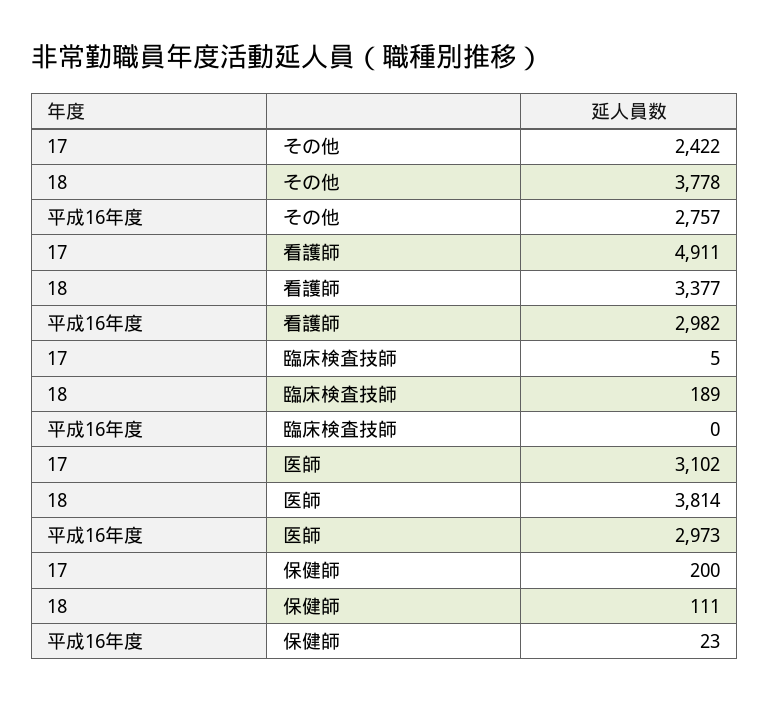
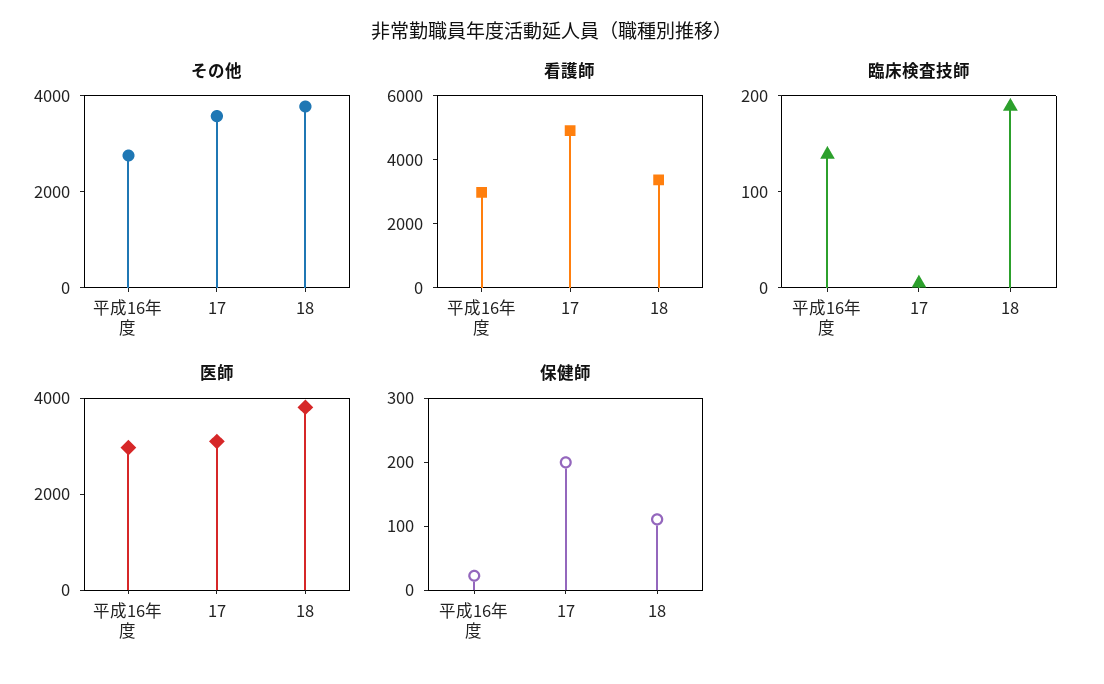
その他, 17: 2422 -> 3500
臨床検査技師, 平成16年度: 0 -> 140

